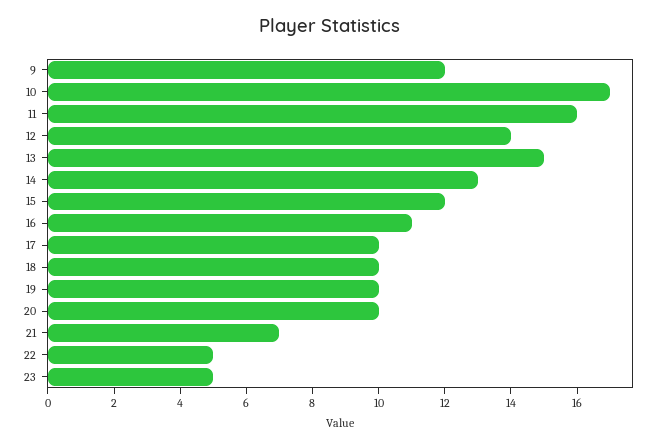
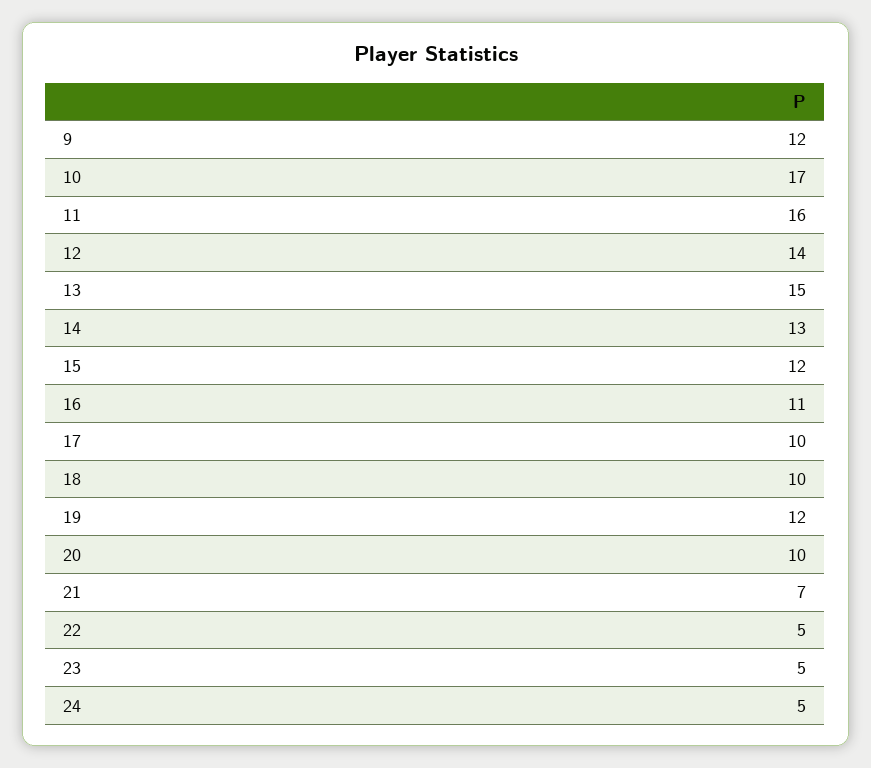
19: 10 -> 12
24: none -> 5

